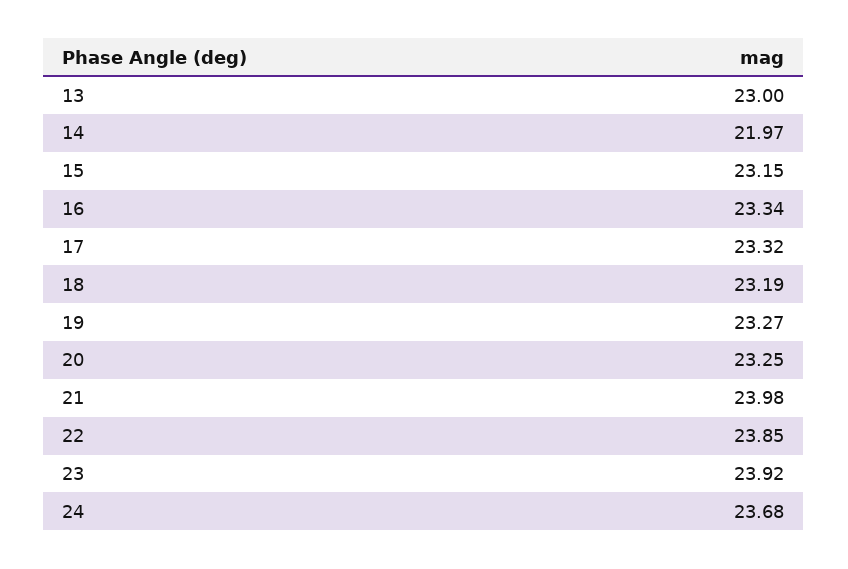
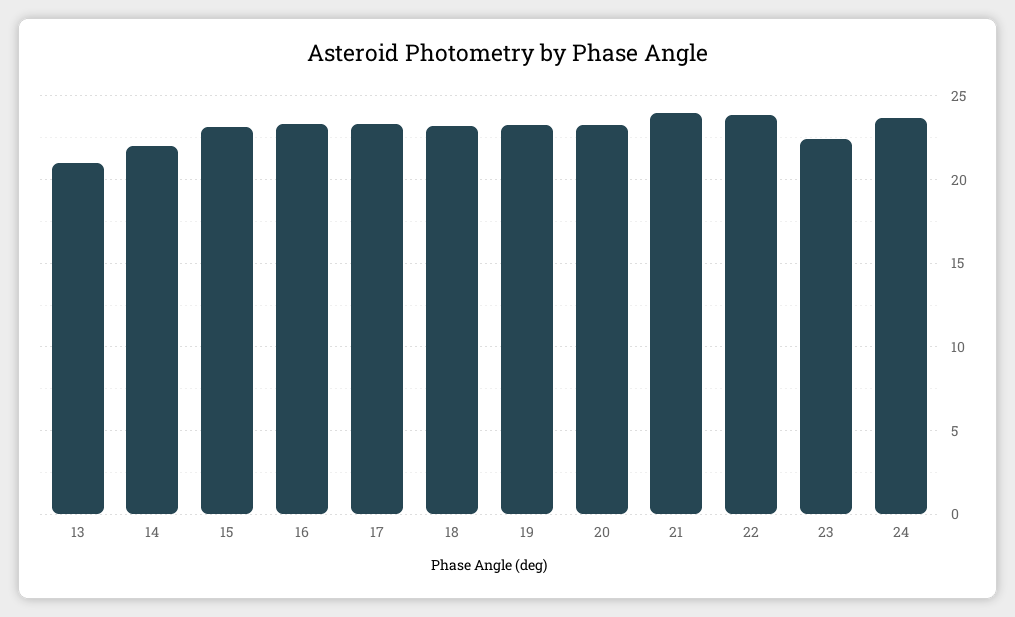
13: 23 -> 21
23: 23.92 -> 22.5

